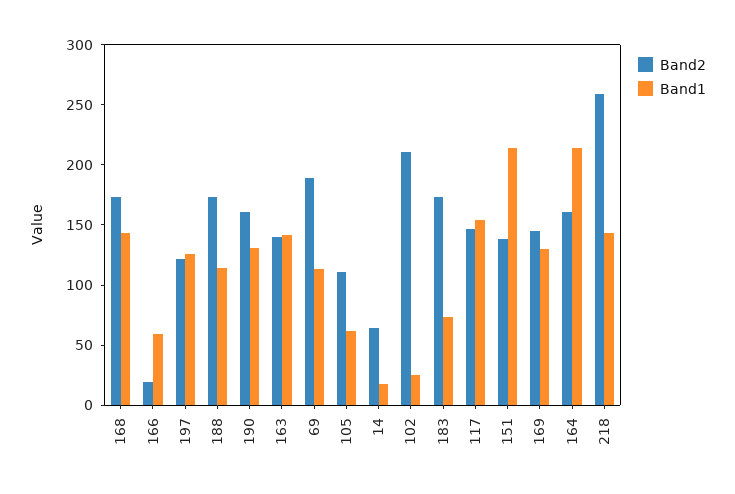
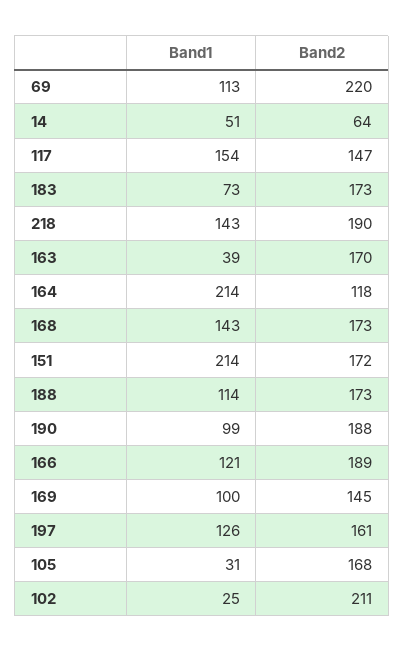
Band2, 166: 20 -> 189
Band1, 166: 60 -> 121
Band2, 197: 120 -> 161
Band2, 190: 160 -> 188
Band1, 190: 130 -> 99
Band2, 163: 140 -> 170
Band1, 163: 140 -> 39
Band2, 69: 190 -> 220
Band2, 105: 110 -> 168
Band1, 105: 60 -> 31
Band1, 14: 20 -> 51
Band2, 151: 140 -> 172
Band1, 169: 130 -> 100
Band2, 164: 160 -> 118
Band2, 218: 260 -> 190

